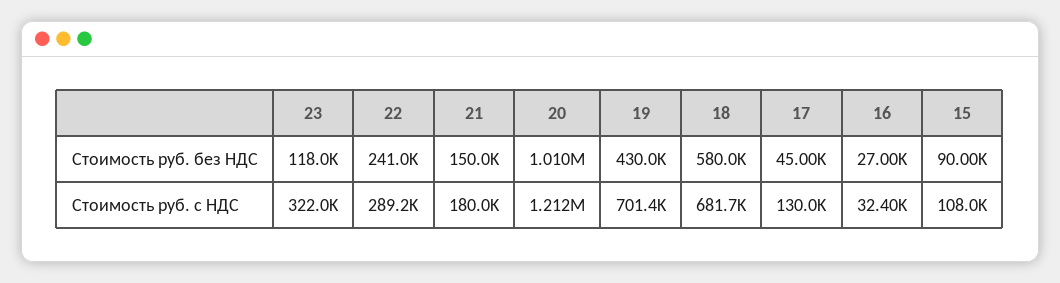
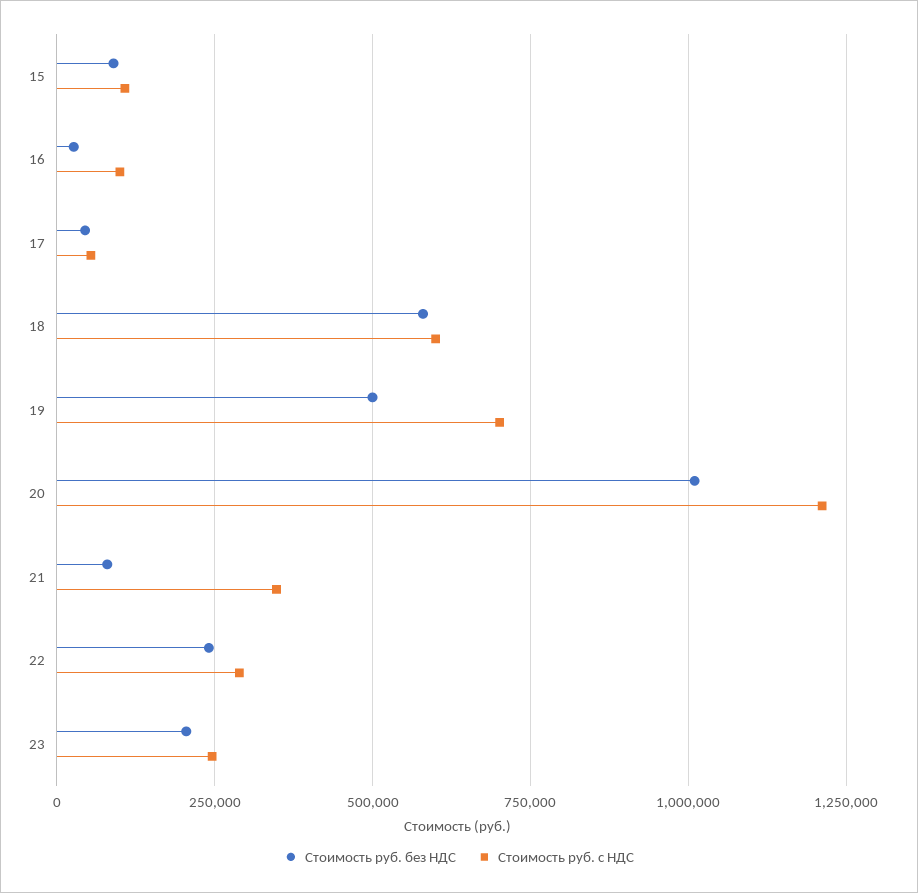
Стоимость руб. без НДС, 23: 118000 -> 200000
Стоимость руб. без НДС, 21: 150000 -> 75000
Стоимость руб. без НДС, 19: 430000 -> 500000
Стоимость руб. с НДС, 23: 322000 -> 250000
Стоимость руб. с НДС, 21: 180000 -> 350000
Стоимость руб. с НДС, 18: 681700 -> 600000
Стоимость руб. с НДС, 17: 130000 -> 50000
Стоимость руб. с НДС, 16: 32400 -> 100000

